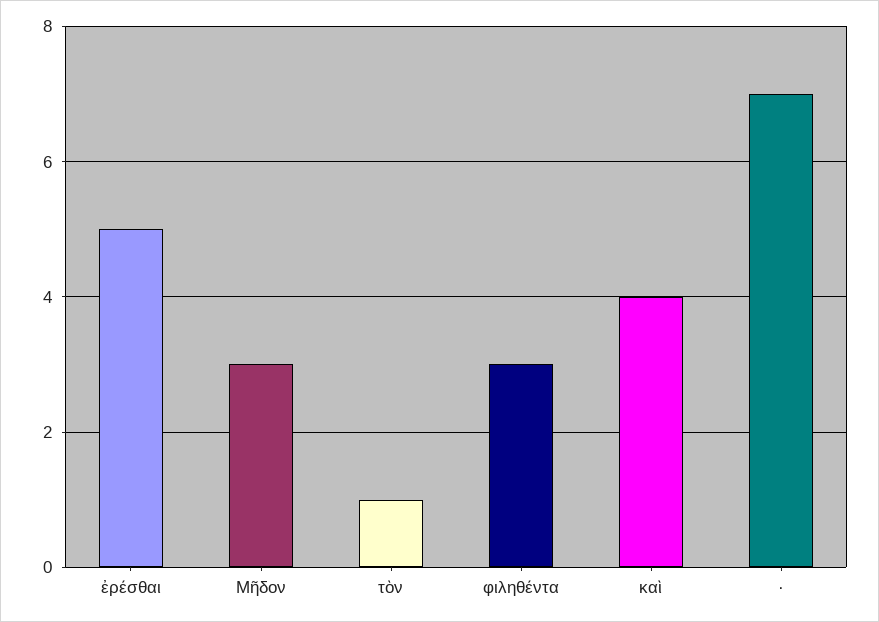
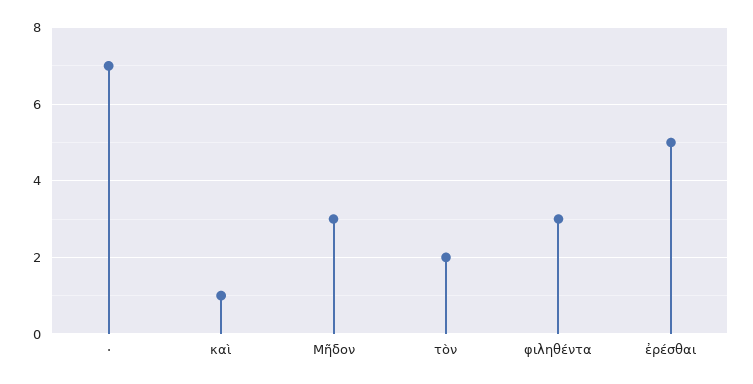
τὸν: 1 -> 2
καὶ: 4 -> 1

